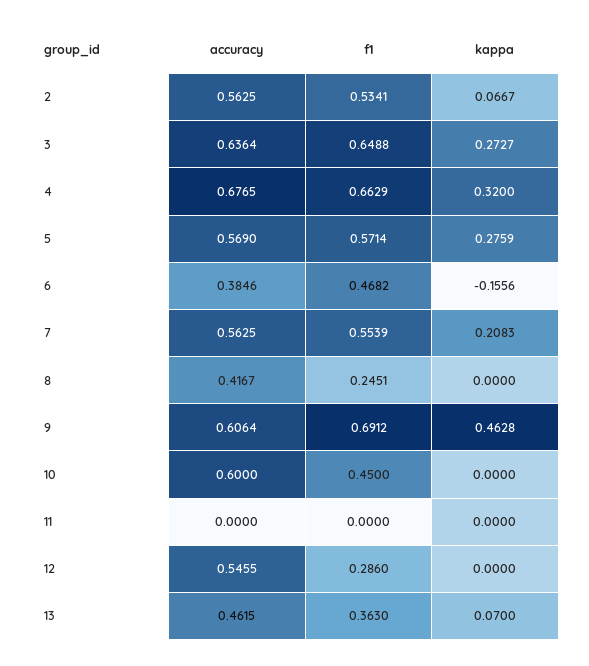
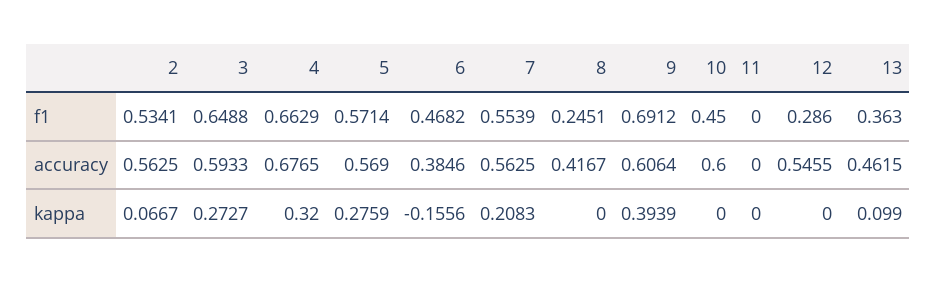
accuracy, 3: 0.6364 -> 0.5933
kappa, 9: 0.4628 -> 0.3939
kappa, 13: 0.07 -> 0.099

